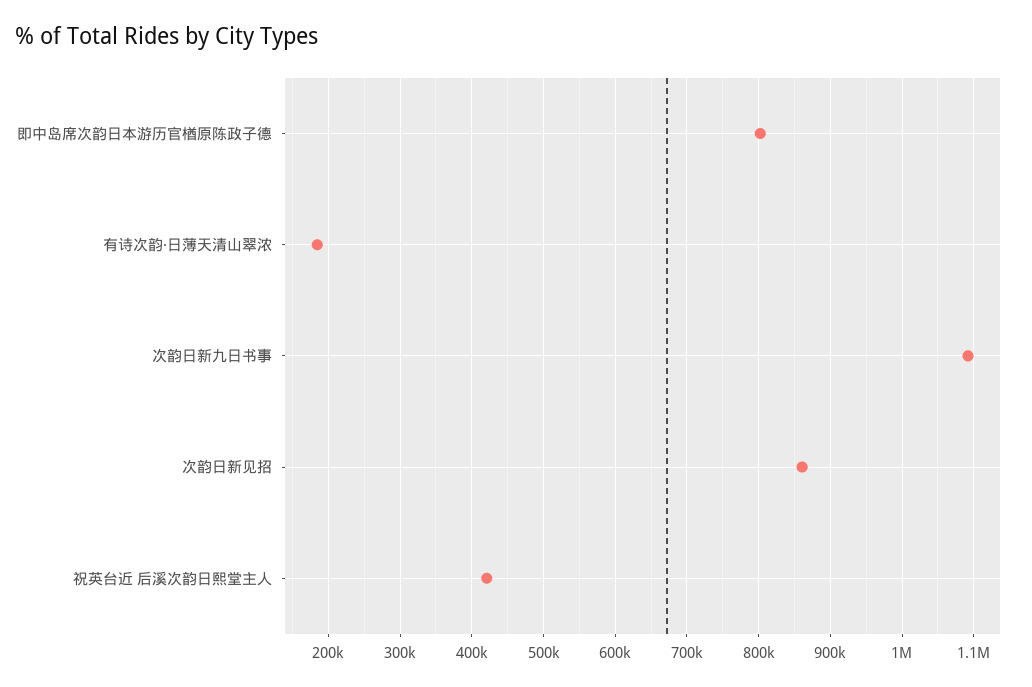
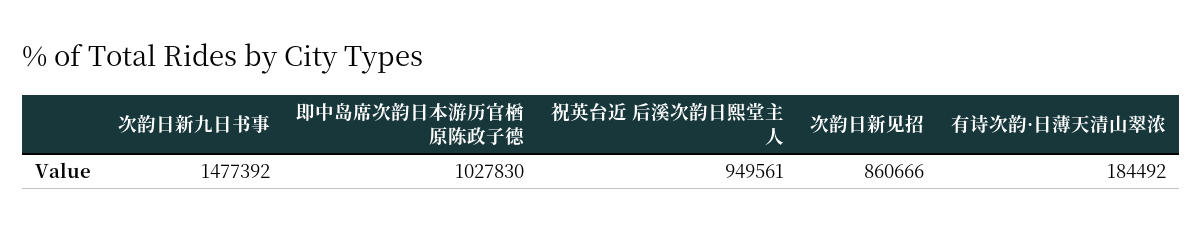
即中岛席次韵日本游历官楢原陈政子德: 800000 -> 1027830
次韵日新九日书事: 1090000 -> 1477392
祝英台近 后溪次韵日熙堂主人: 420000 -> 949561

